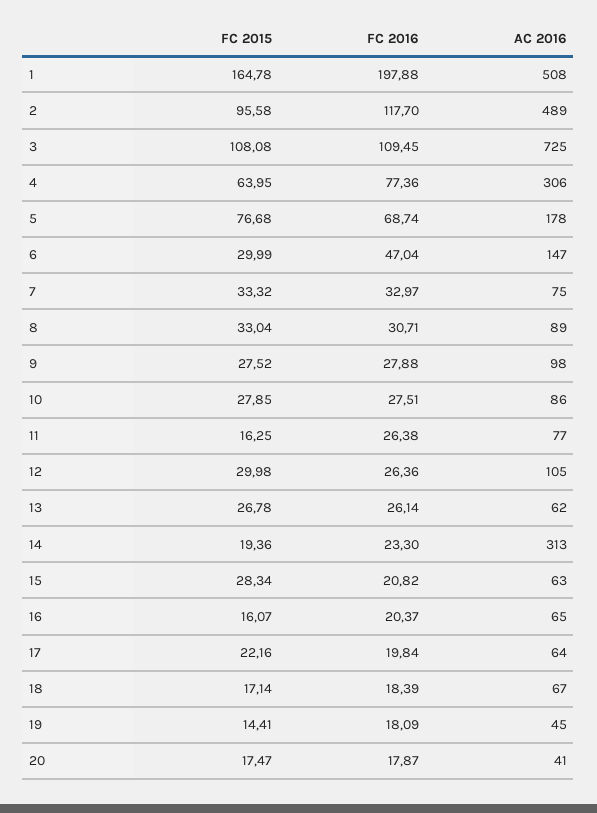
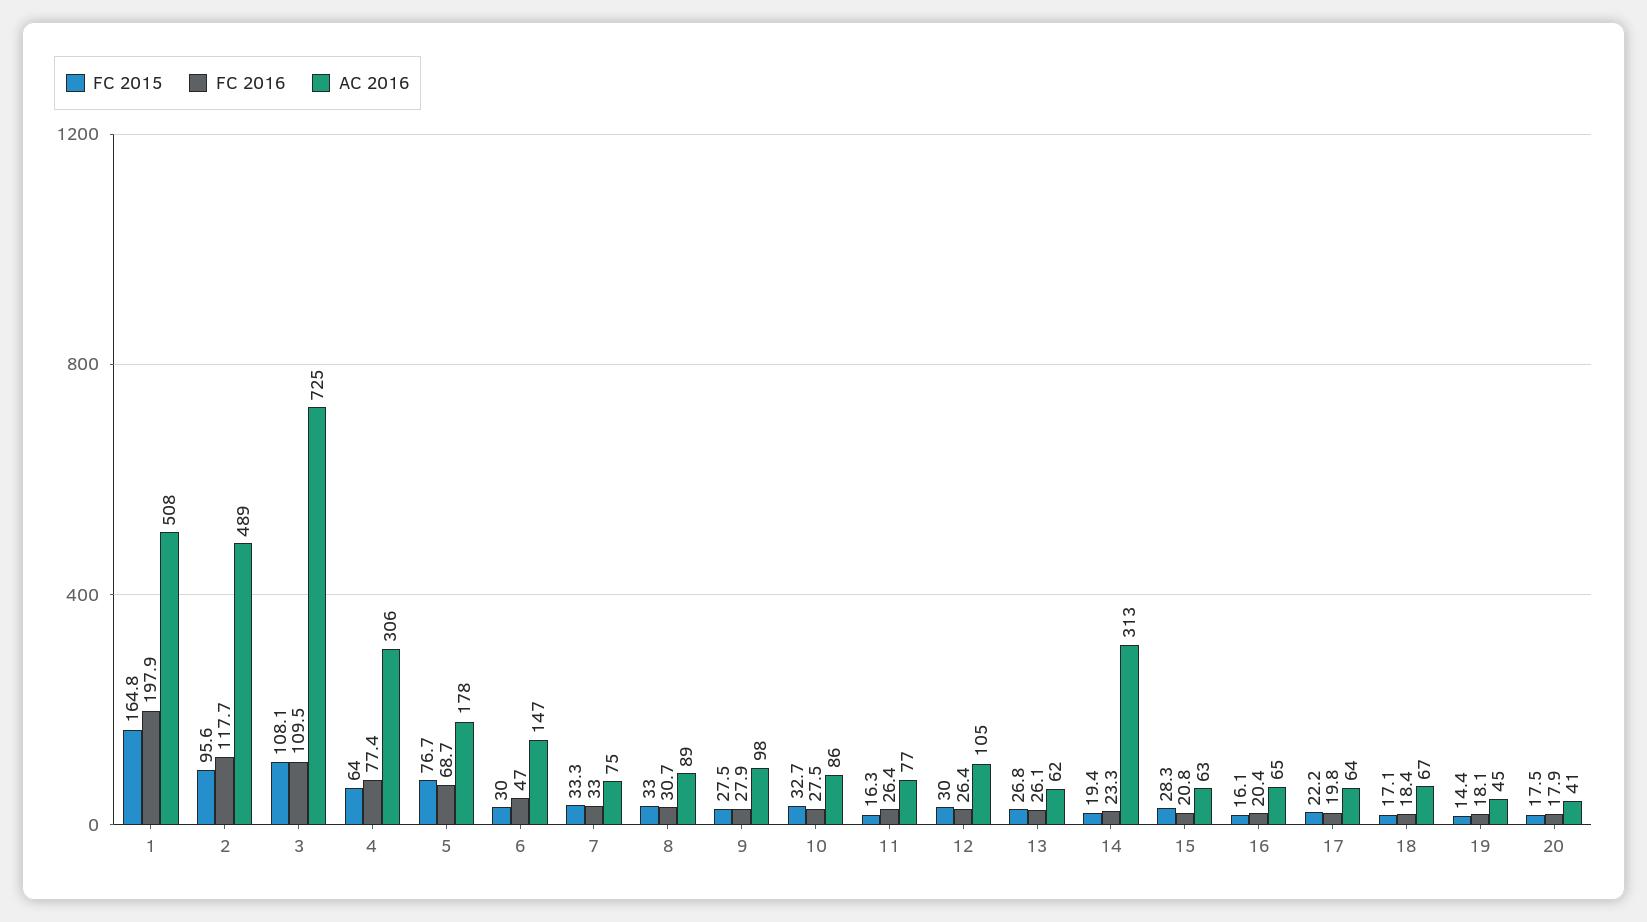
FC 2015, 10: 27.85 -> 32.7

